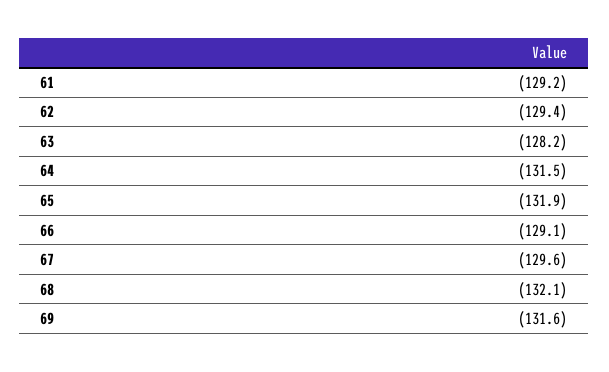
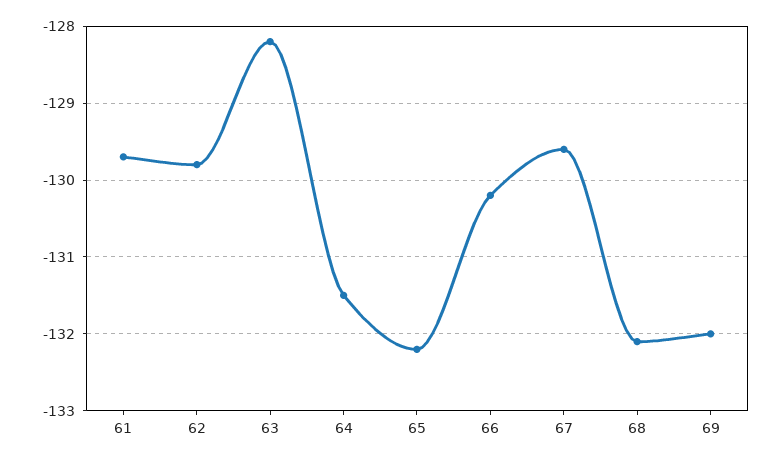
61: -129.2 -> -129.7
62: -129.4 -> -129.8
65: -131.9 -> -132.2
66: -129.1 -> -130.2
69: -131.6 -> -132

